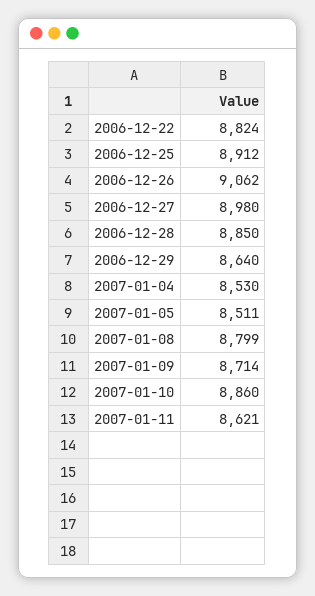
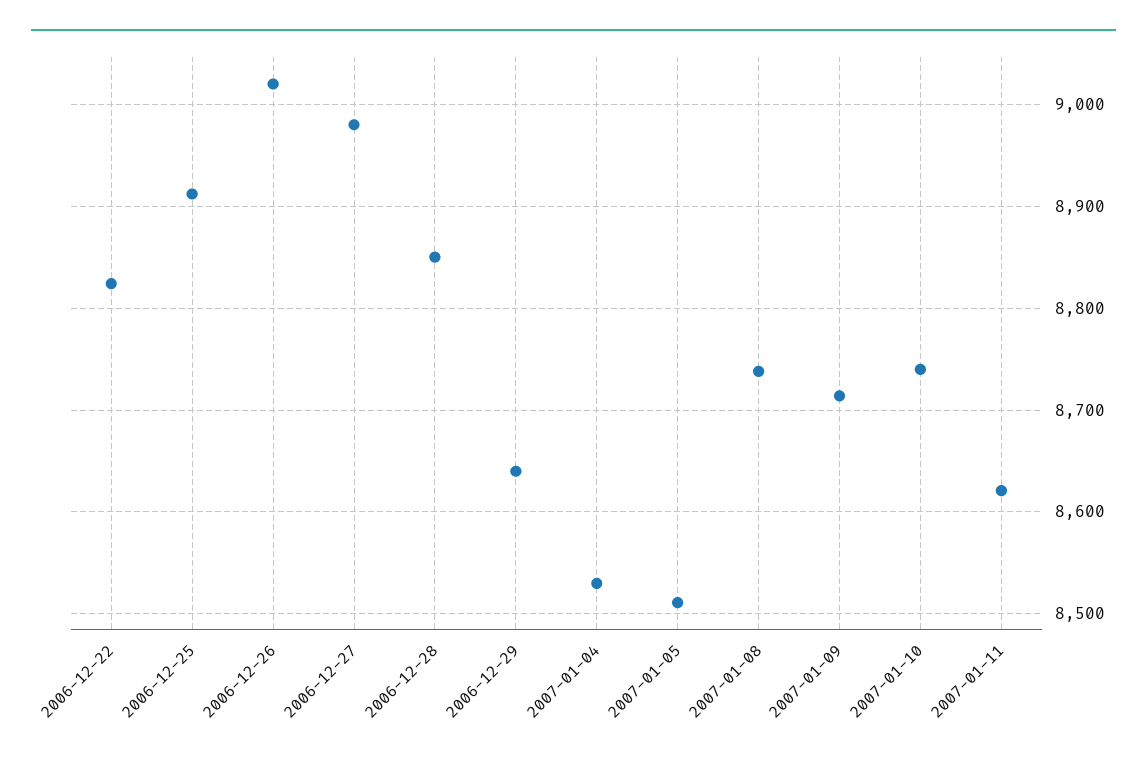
2006-12-26: 9062 -> 9020
2007-01-08: 8799 -> 8740
2007-01-10: 8860 -> 8740

